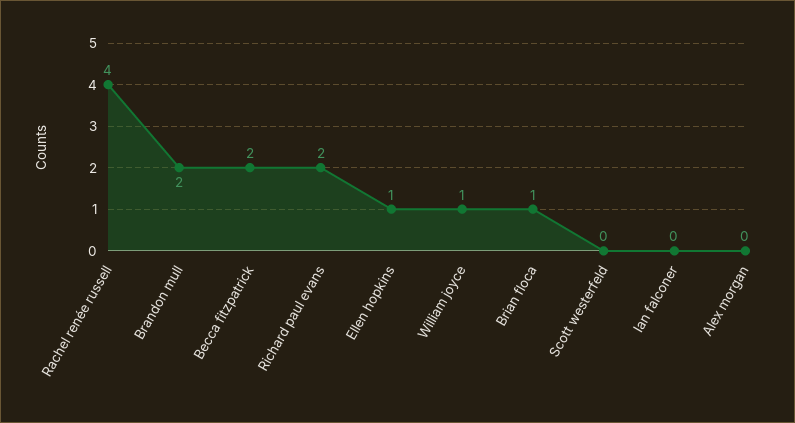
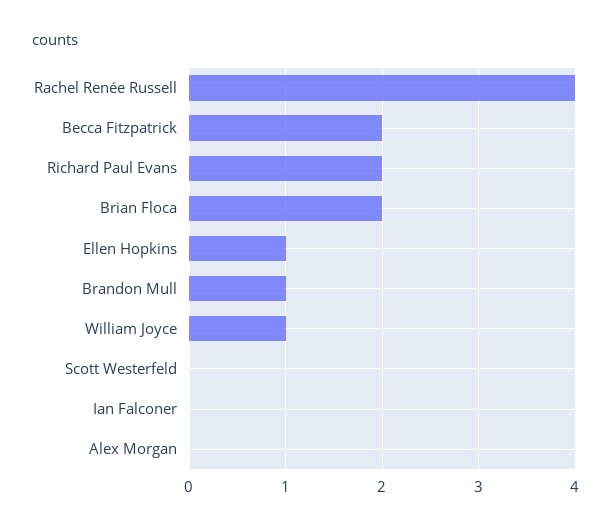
Brandon mull: 2 -> 1
Brian floca: 1 -> 2

